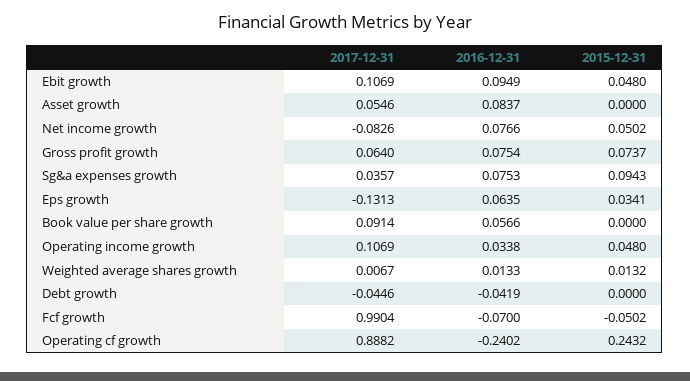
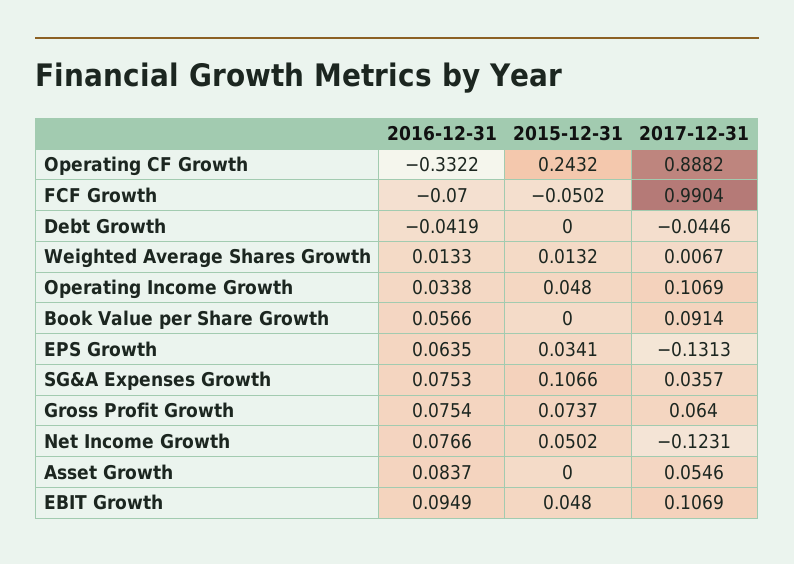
2017-12-31, Net income growth: -0.0826 -> -0.1231
2015-12-31, Sg&a expenses growth: 0.0943 -> 0.1066
2016-12-31, Operating cf growth: -0.2402 -> -0.3322

